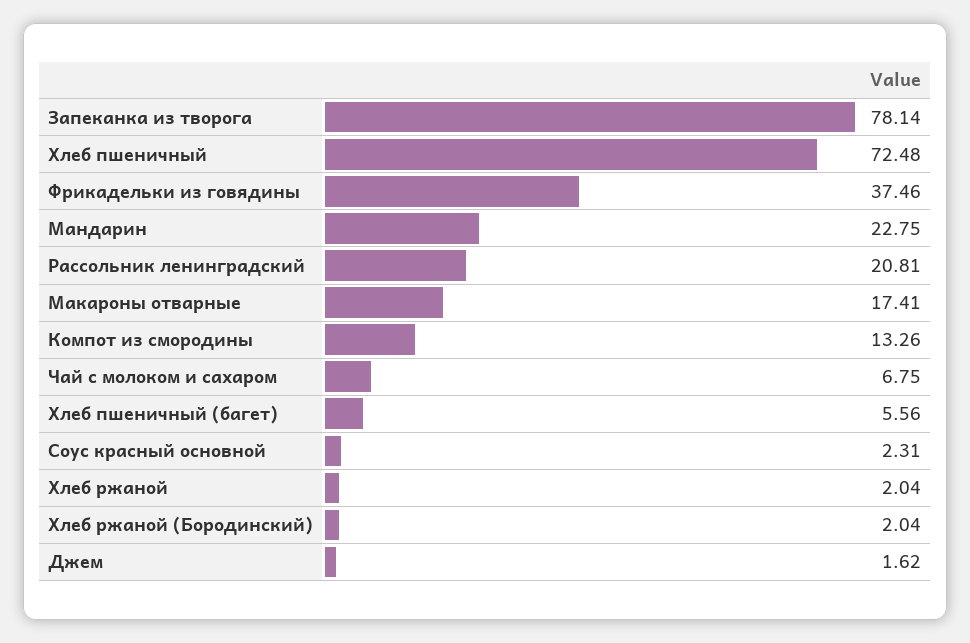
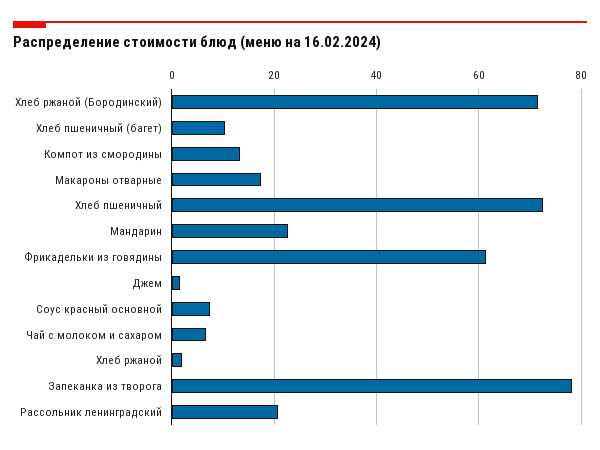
Фрикадельки из говядины: 37.46 -> 62
Хлеб пшеничный (багет): 5.56 -> 10
Соус красный основной: 2.31 -> 8
Хлеб ржаной (Бородинский): 2.04 -> 72

